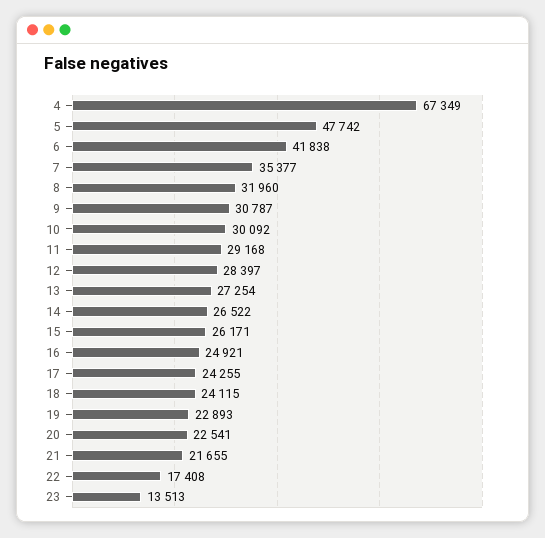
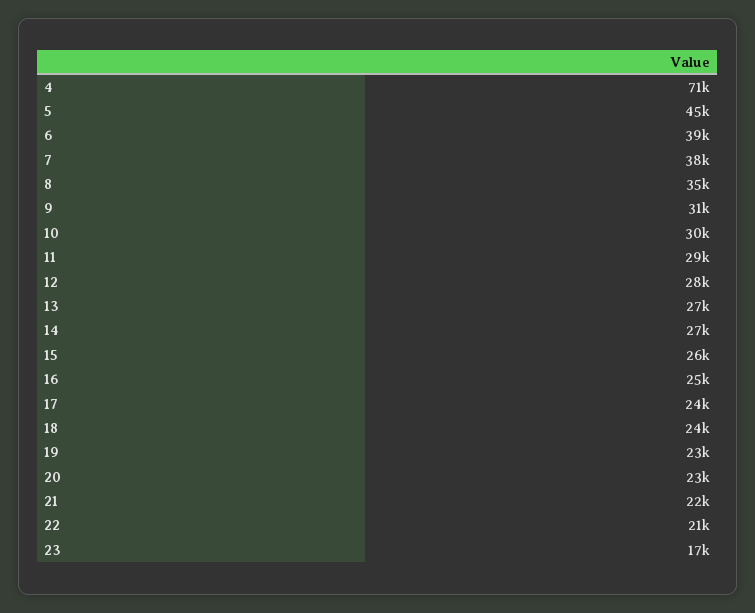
4: 67349 -> 71000
5: 47742 -> 45000
6: 41838 -> 39000
7: 35377 -> 38000
8: 31960 -> 35000
22: 17408 -> 21000
23: 13513 -> 17000

